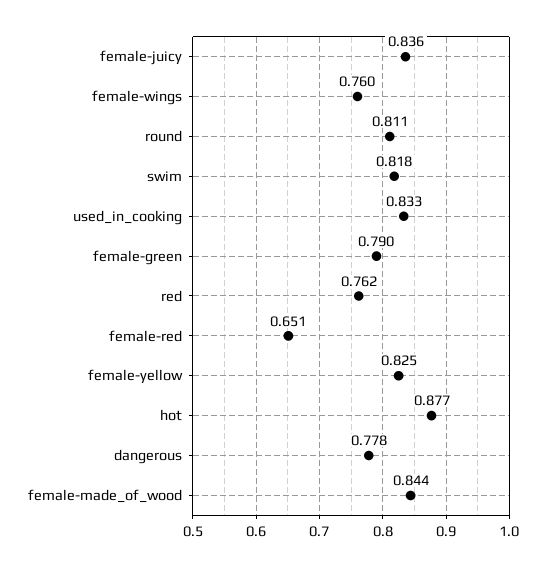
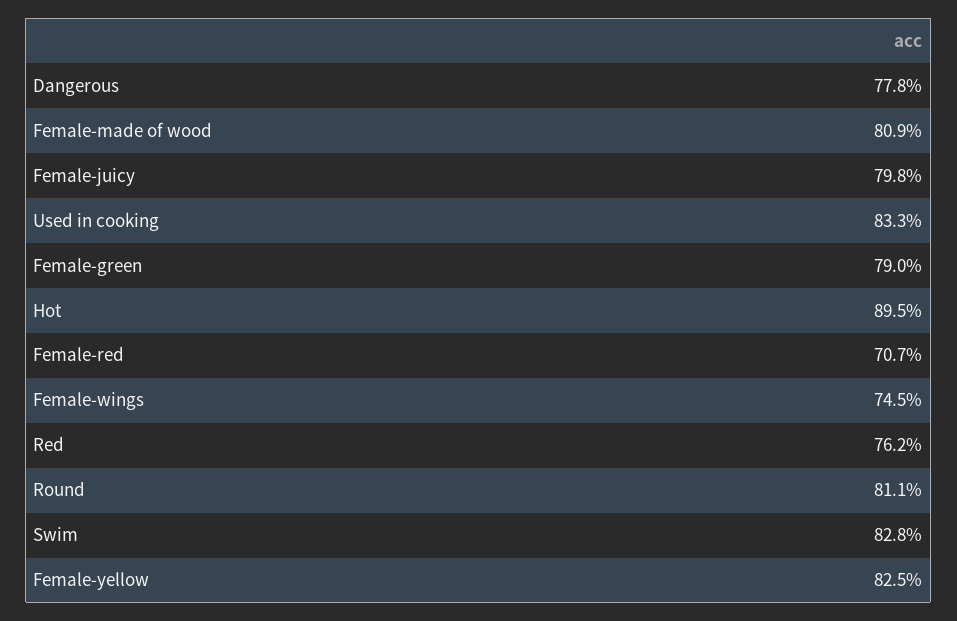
female-juicy: 0.836 -> 0.798
female-wings: 0.76 -> 0.745
swim: 0.818 -> 0.828
female-red: 0.651 -> 0.707
hot: 0.877 -> 0.895
female-made_of_wood: 0.844 -> 0.809

